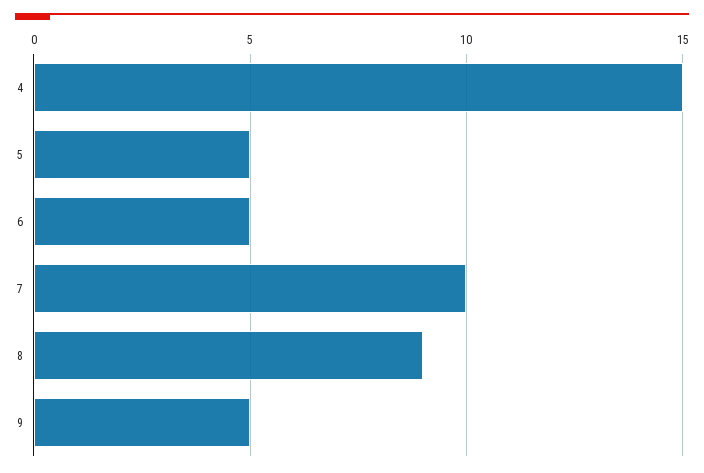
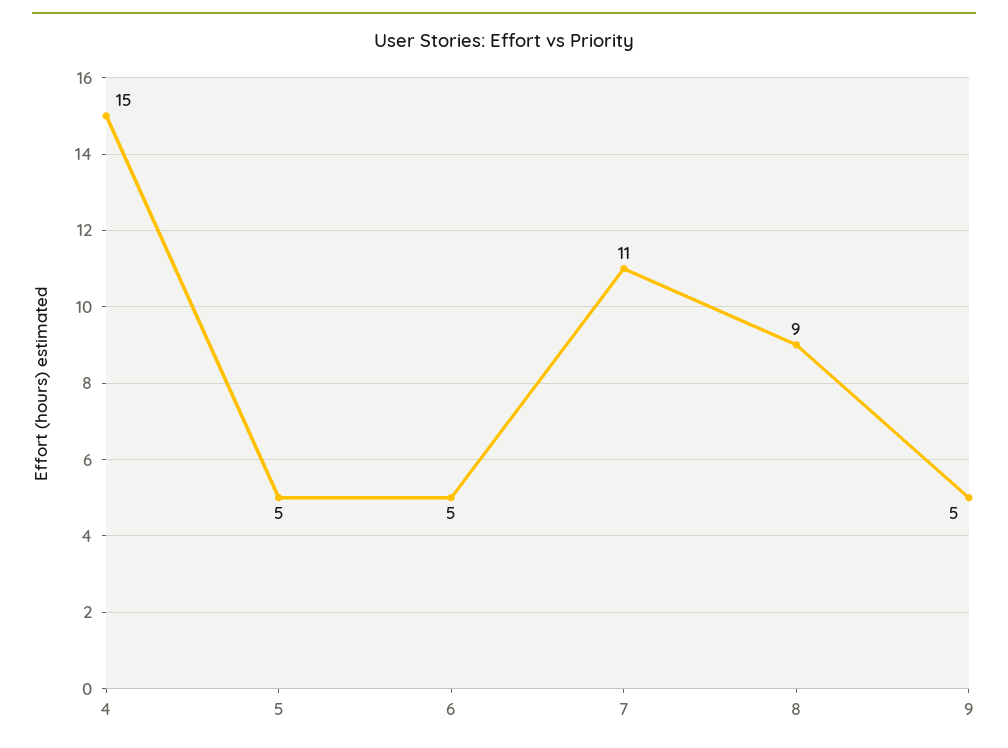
7: 10 -> 11

